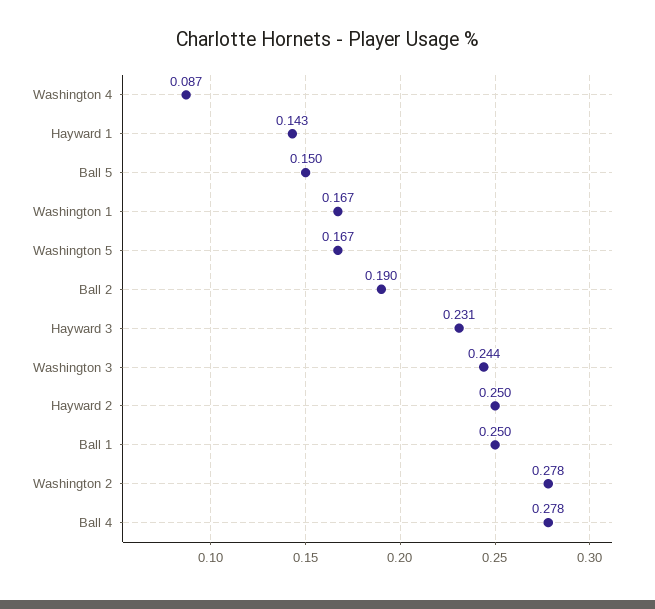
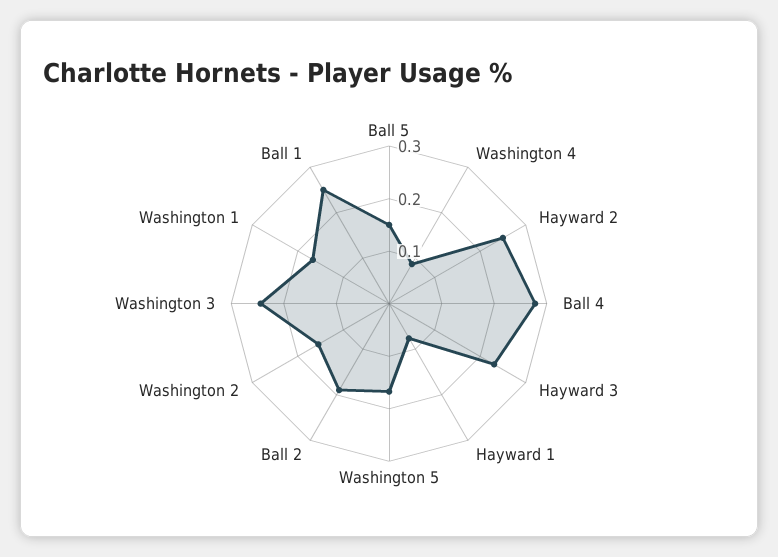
Hayward 1: 0.143 -> 0.08
Washington 2: 0.278 -> 0.16

